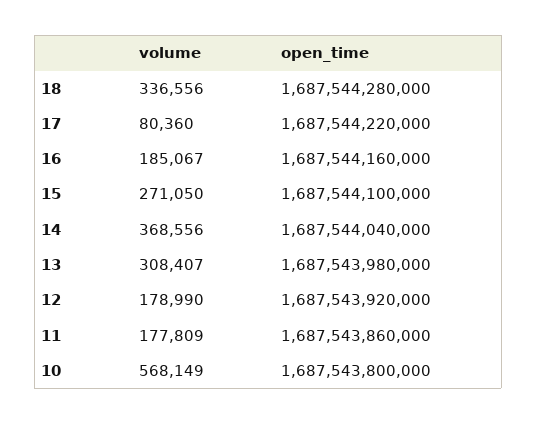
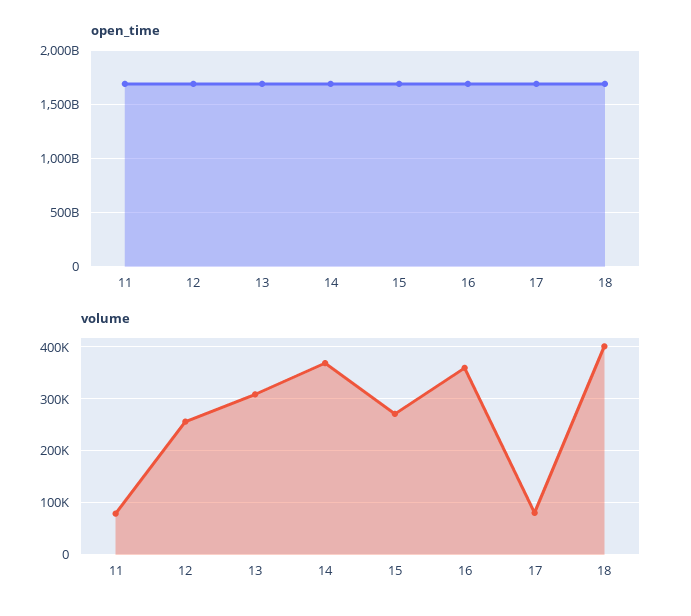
volume, 18: 336556 -> 400000
volume, 16: 185067 -> 360000
volume, 12: 178990 -> 260000
volume, 11: 177809 -> 80000
volume, 10: 568149 -> none
open_time, 10: 1687543800000 -> none

